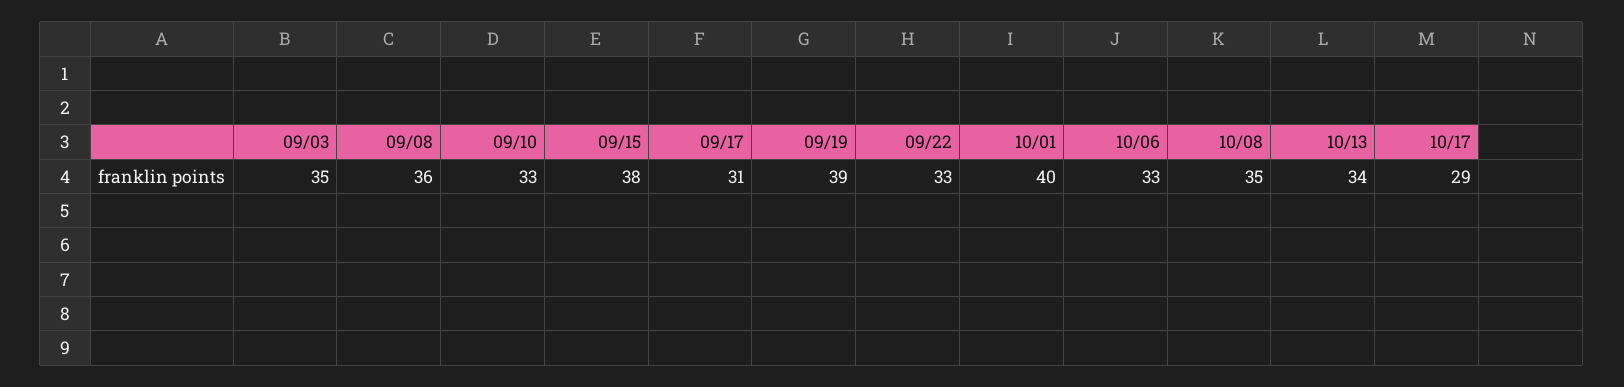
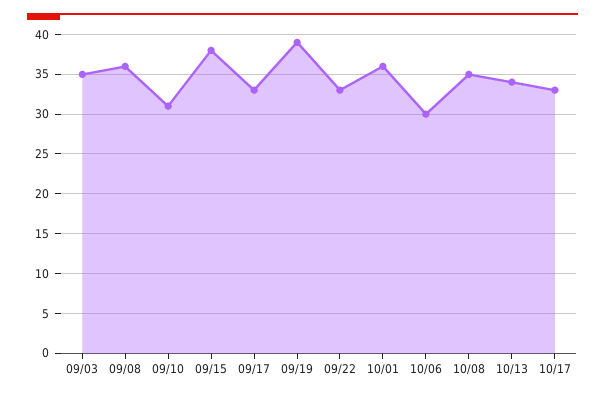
09/10: 33 -> 31
09/17: 31 -> 33
10/01: 40 -> 36
10/06: 33 -> 30
10/17: 29 -> 33

